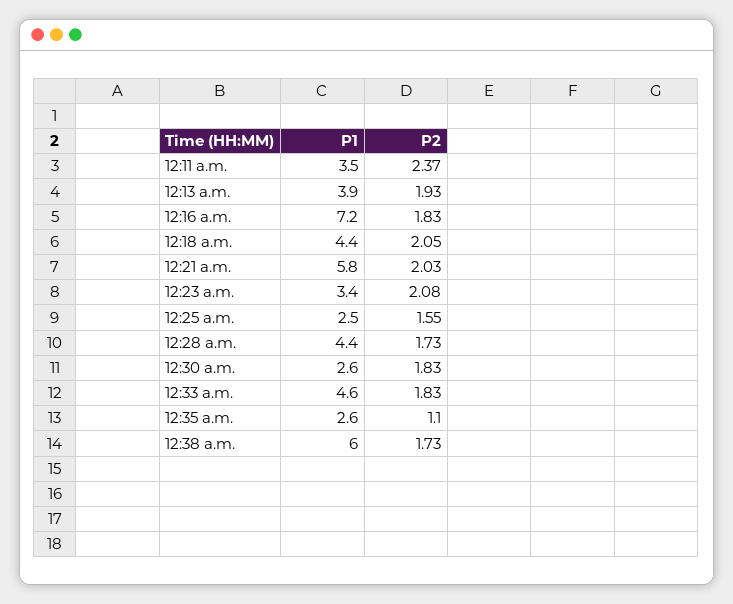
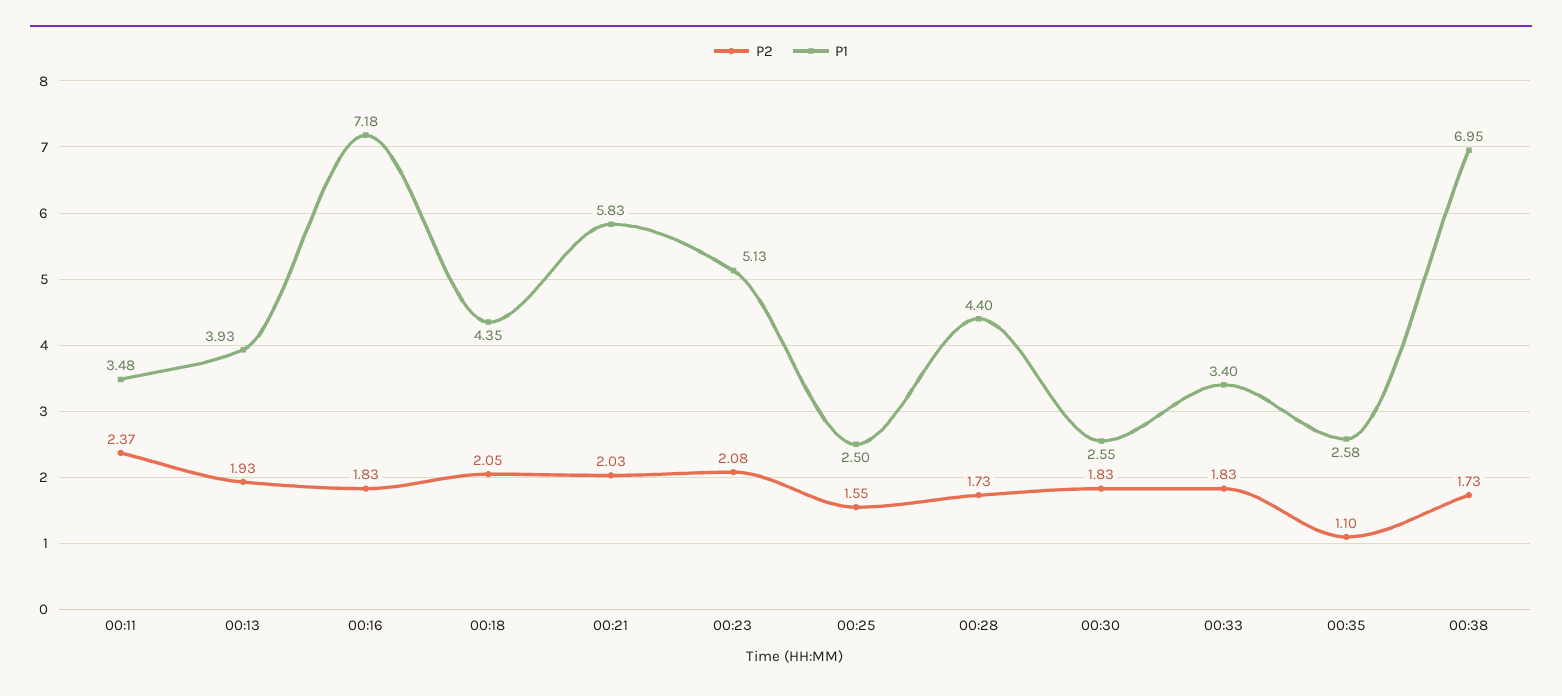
P1, 12:23 a.m.: 3.4 -> 5.13
P1, 12:33 a.m.: 4.6 -> 3.4
P1, 12:38 a.m.: 6 -> 6.95

